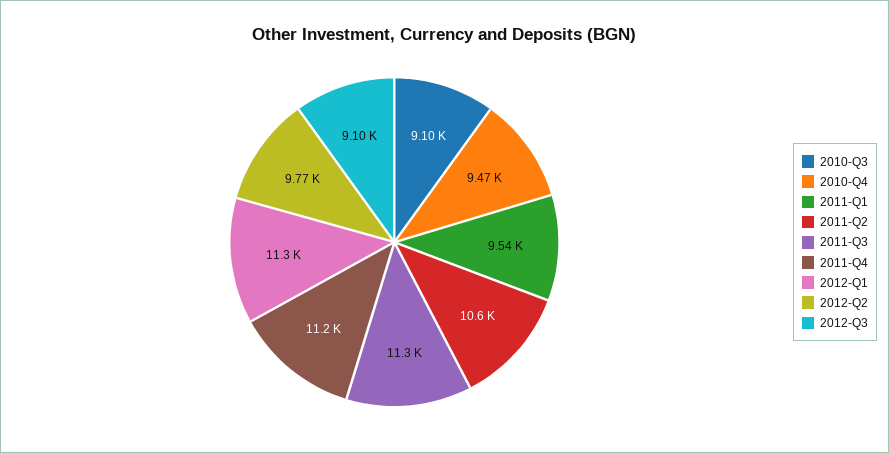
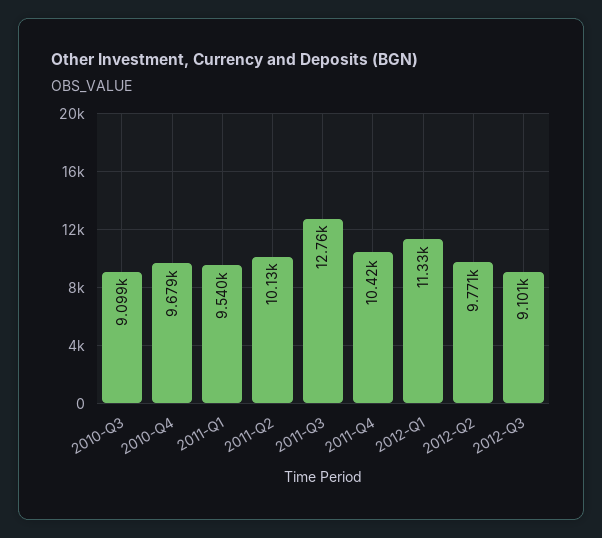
2010-Q4: 9470 -> 9679
2011-Q2: 10600 -> 10130
2011-Q3: 11300 -> 12760
2011-Q4: 11200 -> 10420

